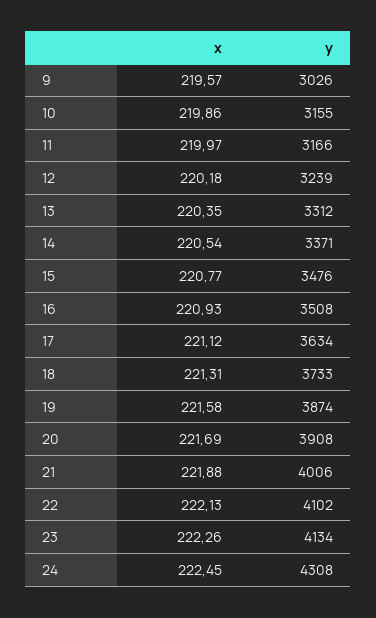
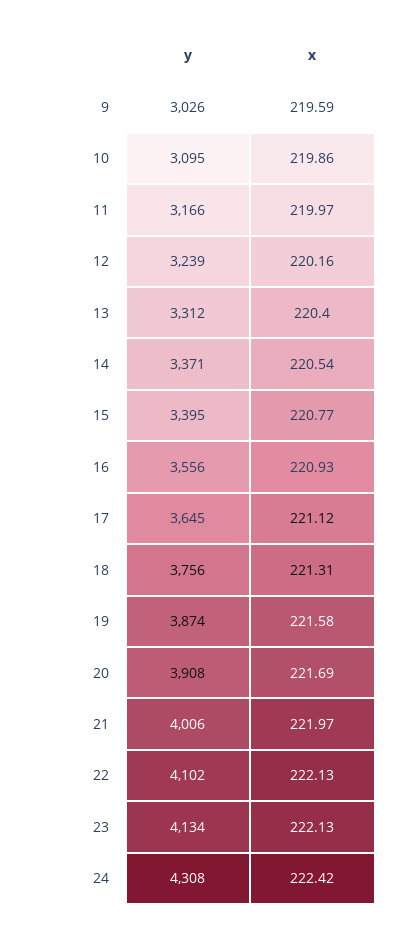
x, 9: 219.57 -> 219.59
y, 10: 3155 -> 3095
x, 12: 220.18 -> 220.16
x, 13: 220.35 -> 220.4
y, 15: 3476 -> 3395
y, 16: 3508 -> 3556
y, 17: 3634 -> 3645
y, 18: 3733 -> 3756
x, 21: 221.88 -> 221.97
x, 23: 222.26 -> 222.13
x, 24: 222.45 -> 222.42

